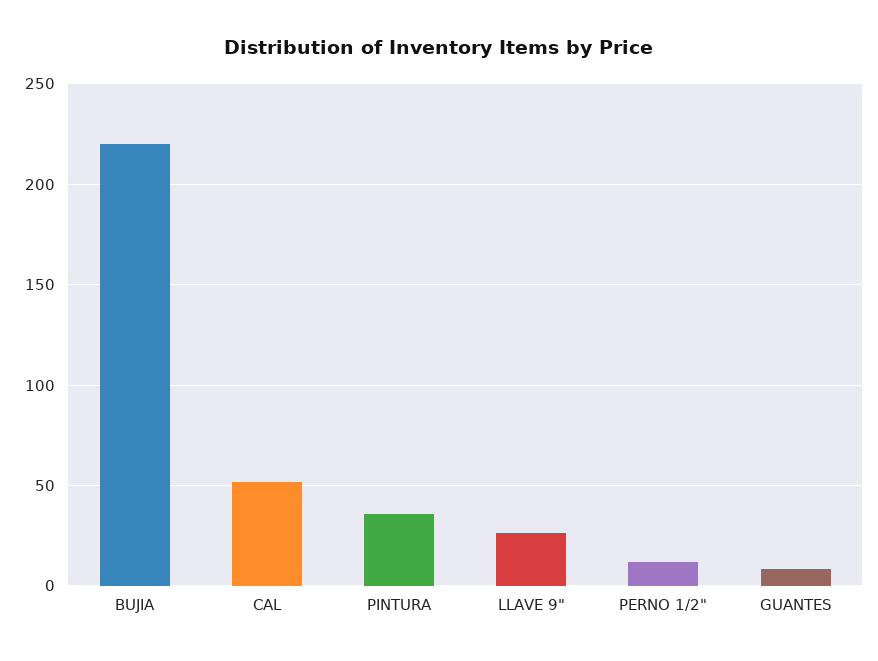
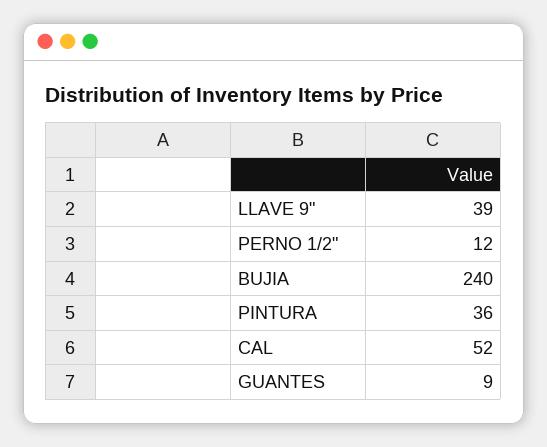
BUJIA: 220 -> 240
LLAVE 9": 25 -> 39

